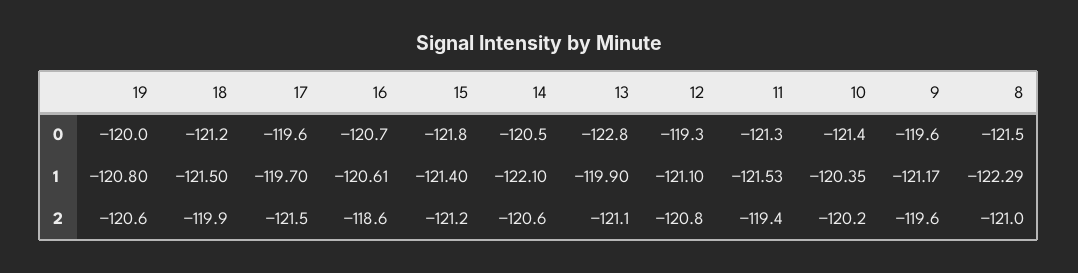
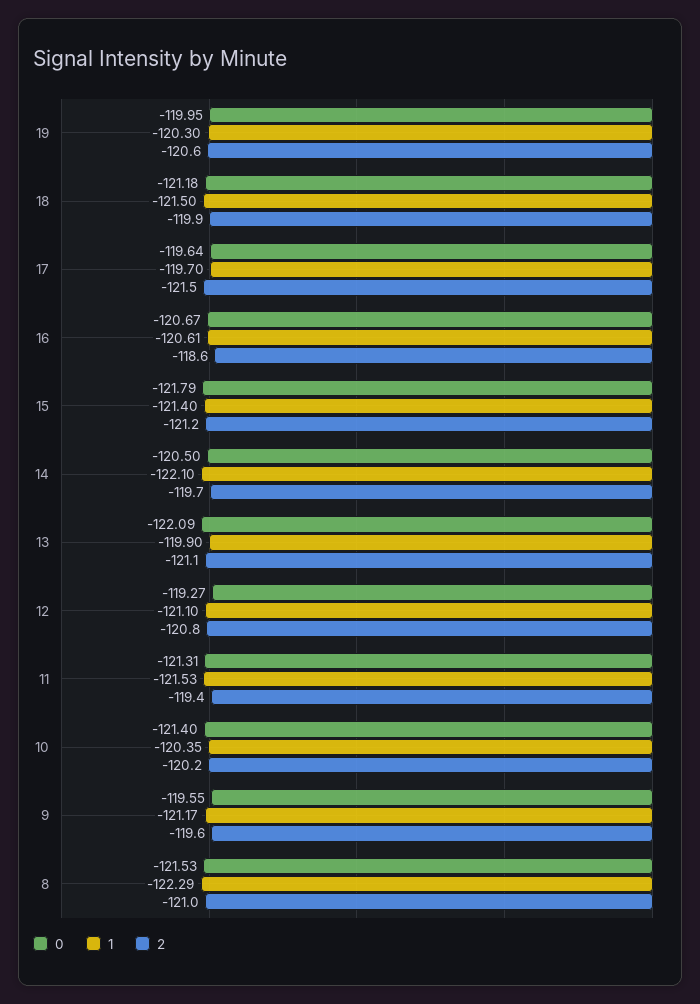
0, 13: -122.8 -> -122.09
1, 19: -120.8 -> -120.3
2, 14: -120.6 -> -119.7

